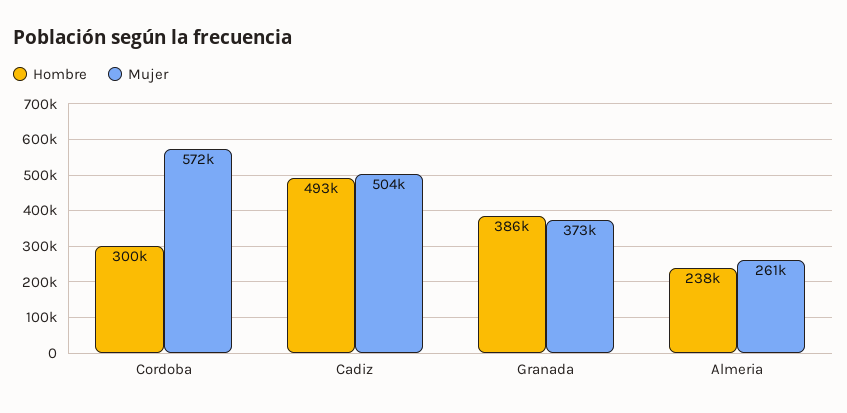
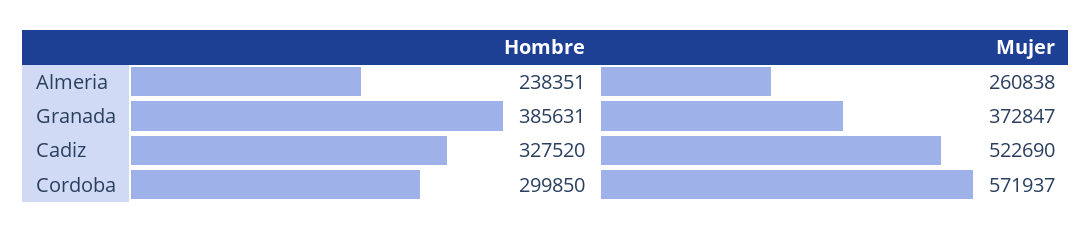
Hombre, Cadiz: 493000 -> 327520
Mujer, Cadiz: 504000 -> 522690

